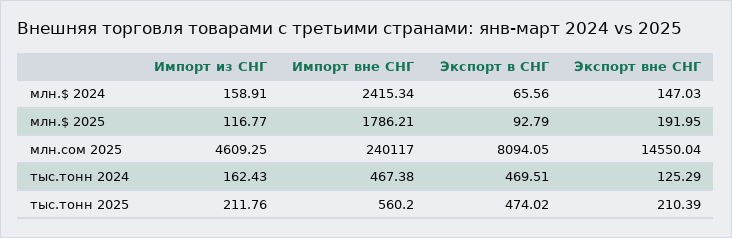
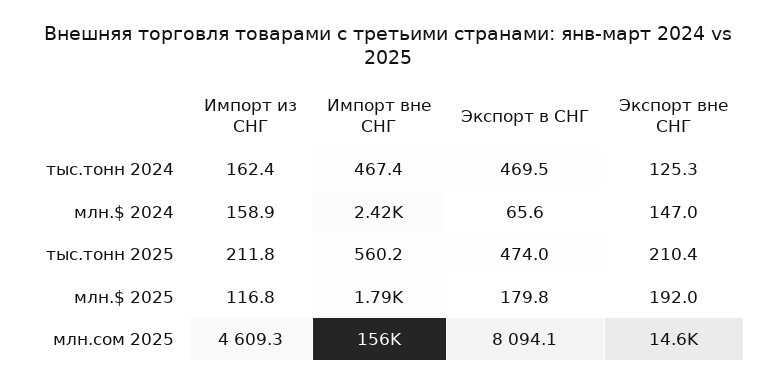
Экспорт в СНГ, млн.$ 2025: 92.79 -> 179.8
Импорт вне СНГ, млн.сом 2025: 240117 -> 156000

